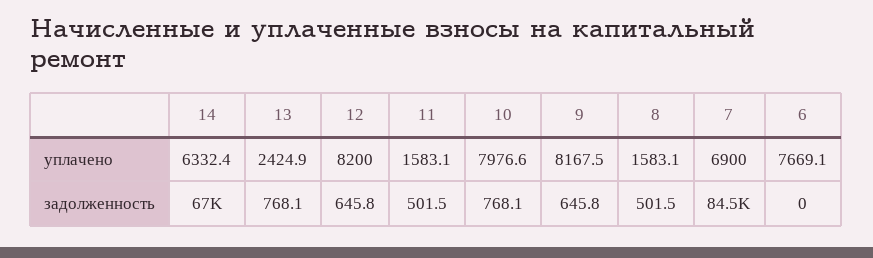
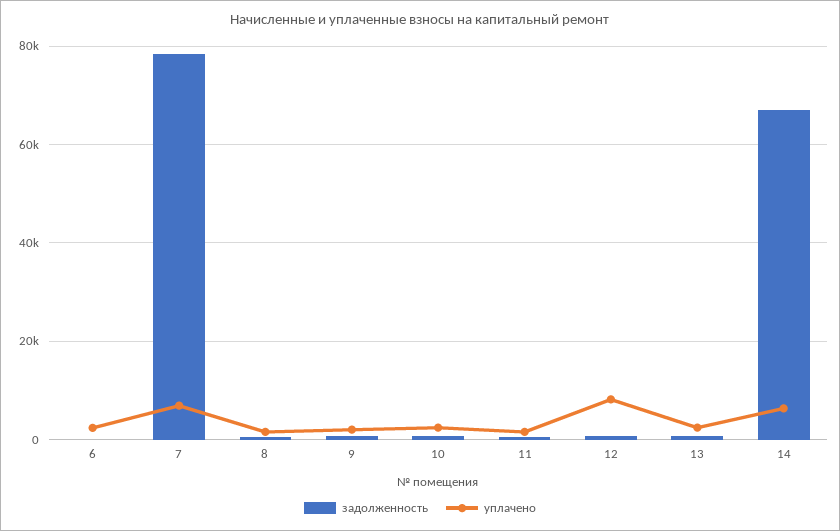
уплачено, 10: 7976.6 -> 2000
уплачено, 9: 8167.5 -> 2000
уплачено, 6: 7669.1 -> 2000
задолженность, 7: 84500 -> 78000

